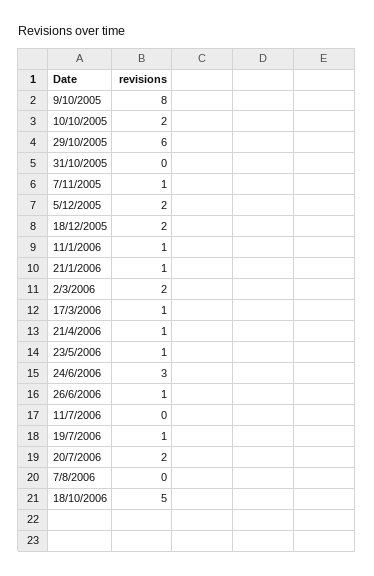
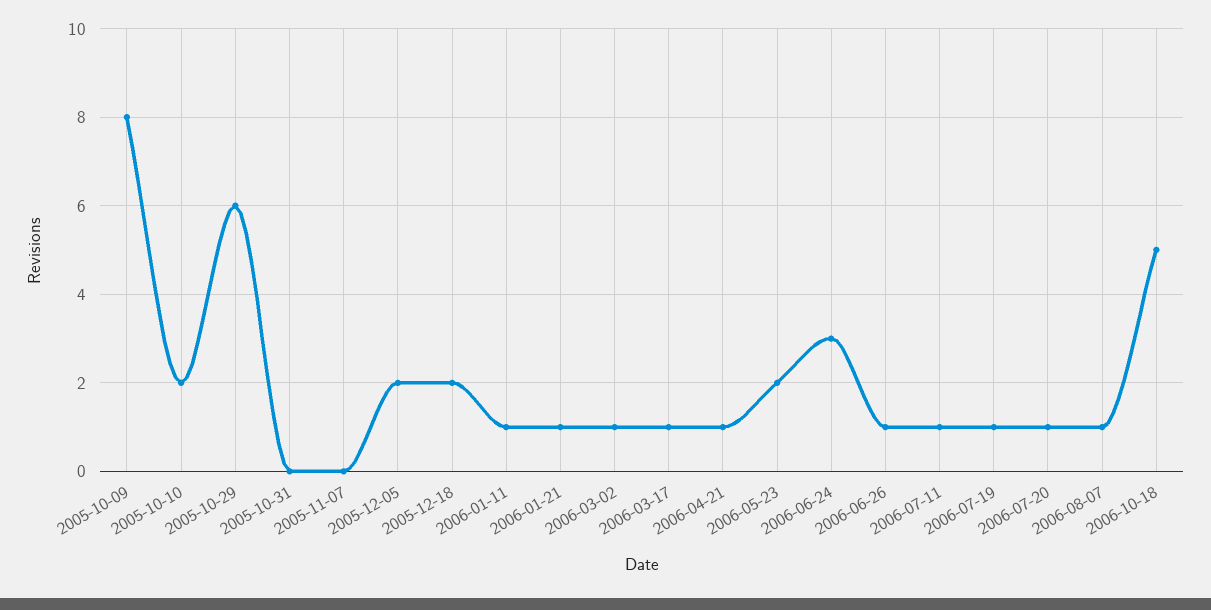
7/11/2005: 1 -> 0
2/3/2006: 2 -> 1
23/5/2006: 1 -> 2
11/7/2006: 0 -> 1
20/7/2006: 2 -> 1
7/8/2006: 0 -> 1

